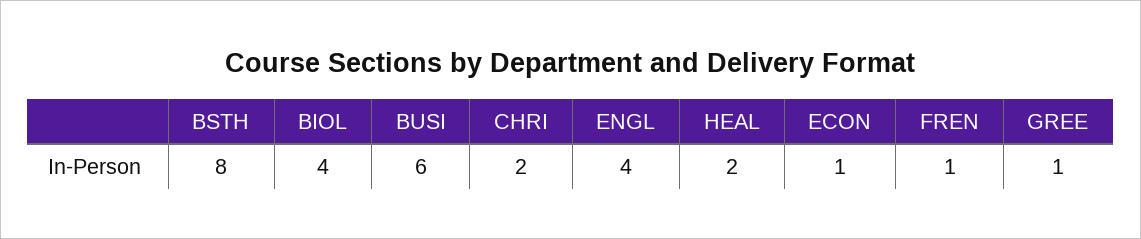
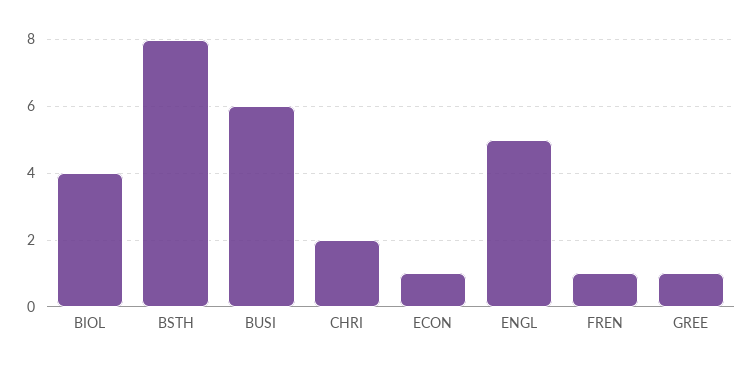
ENGL: 4 -> 5
HEAL: 2 -> none

